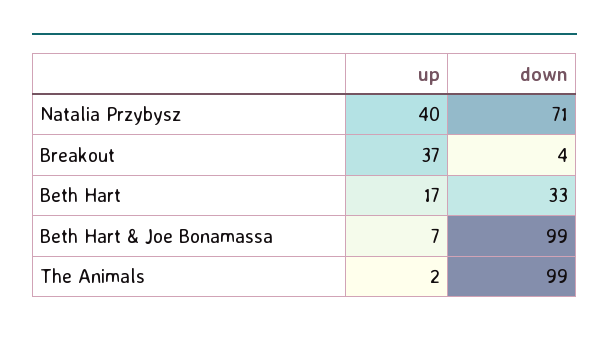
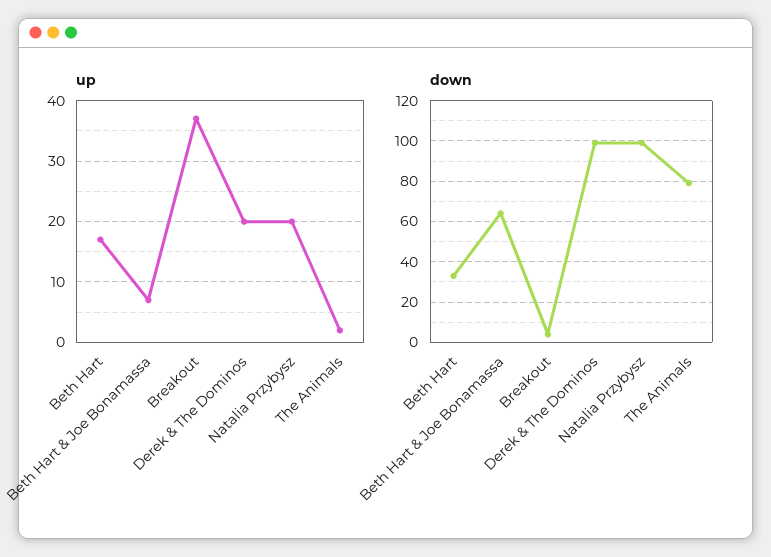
up, Natalia Przybysz: 40 -> 20
down, Natalia Przybysz: 71 -> 100
down, Beth Hart & Joe Bonamassa: 99 -> 65
down, The Animals: 99 -> 80
up, Derek & The Dominos: none -> 20
down, Derek & The Dominos: none -> 100

